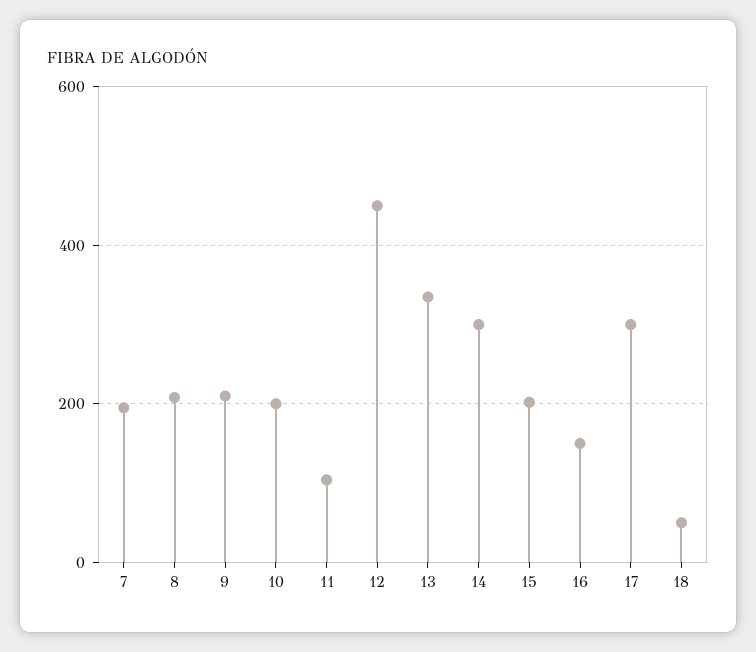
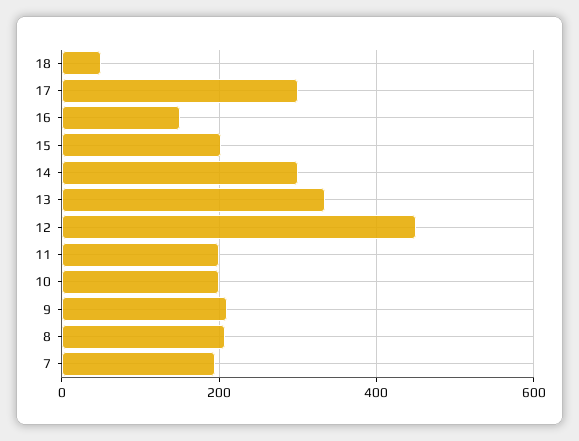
11: 100 -> 200

